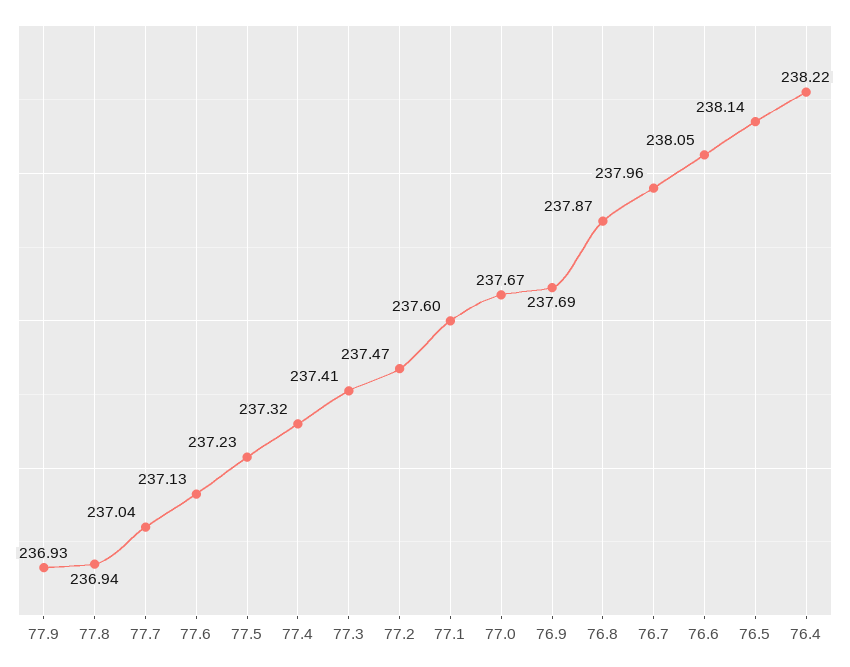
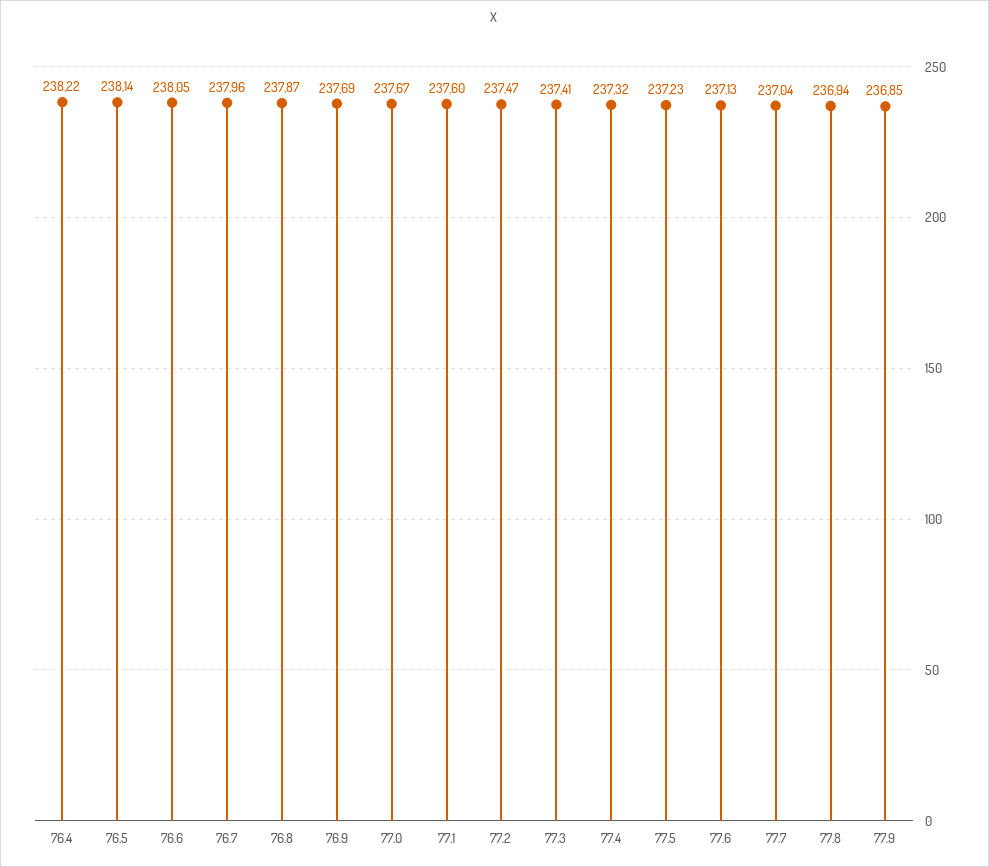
77.9: 236.93 -> 236.85

